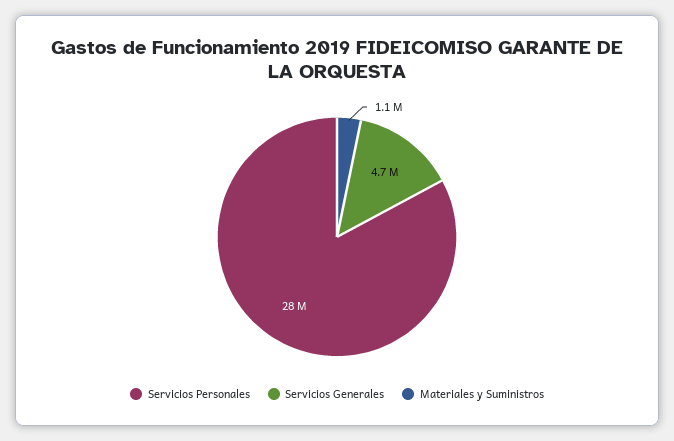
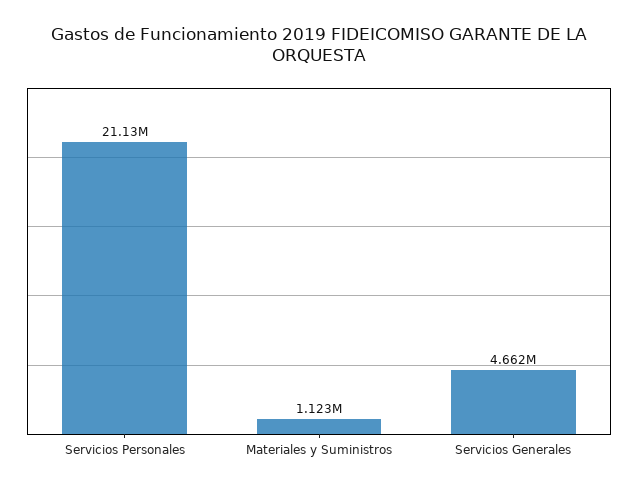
Servicios Personales: 28000000 -> 21130000

